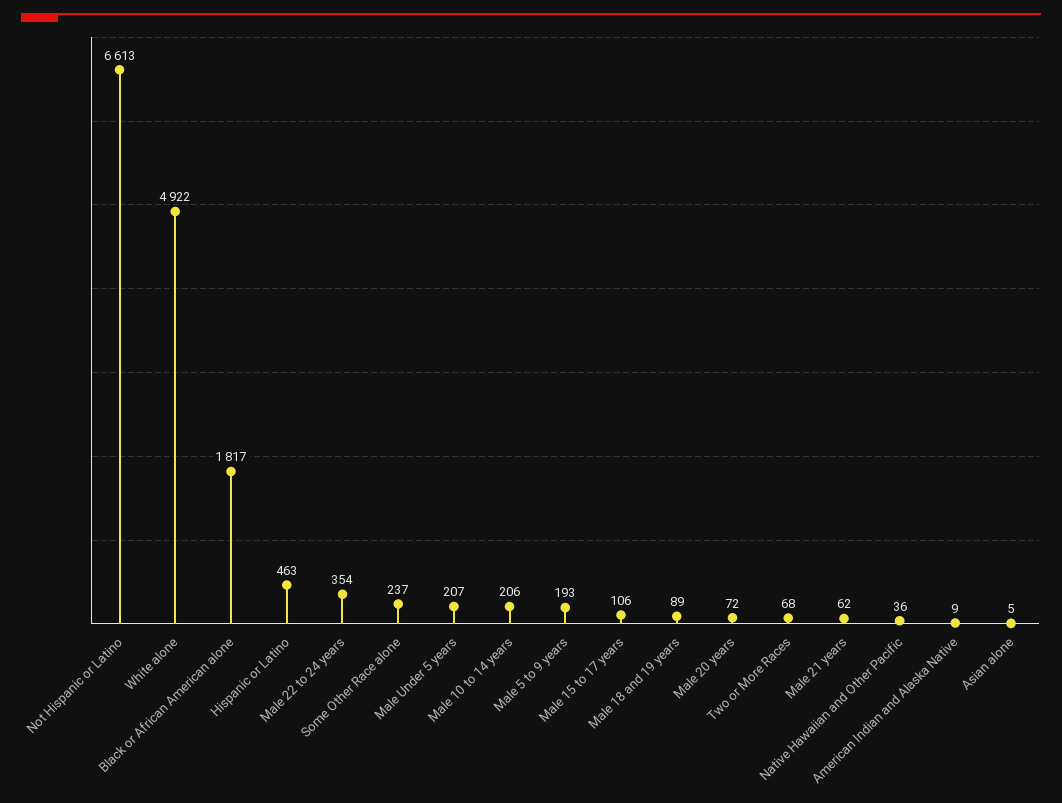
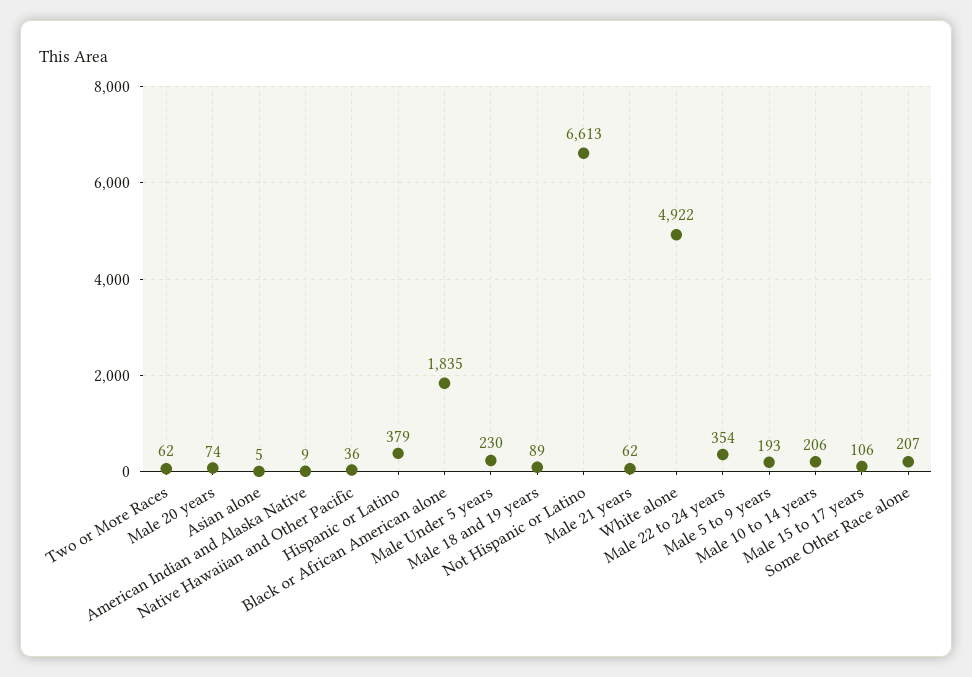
Black or African American alone: 1817 -> 1835
Hispanic or Latino: 463 -> 379
Some Other Race alone: 237 -> 207
Male Under 5 years: 207 -> 230
Male 20 years: 72 -> 74
Two or More Races: 68 -> 62

